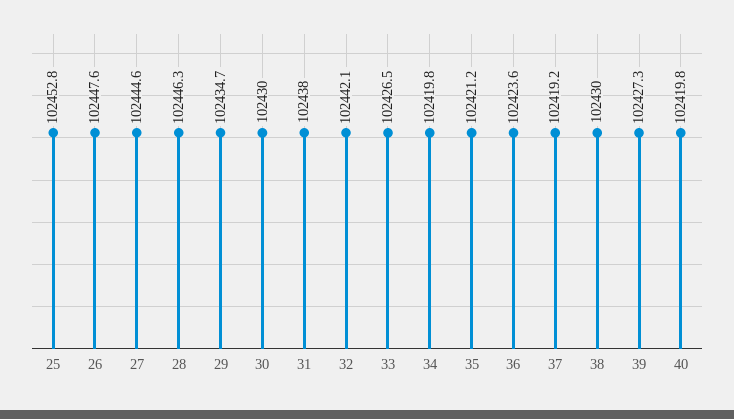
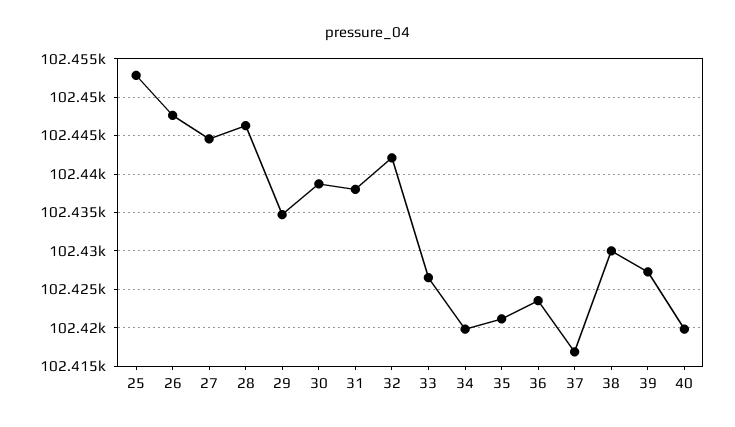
30: 102430 -> 102439
37: 102419.2 -> 102417

